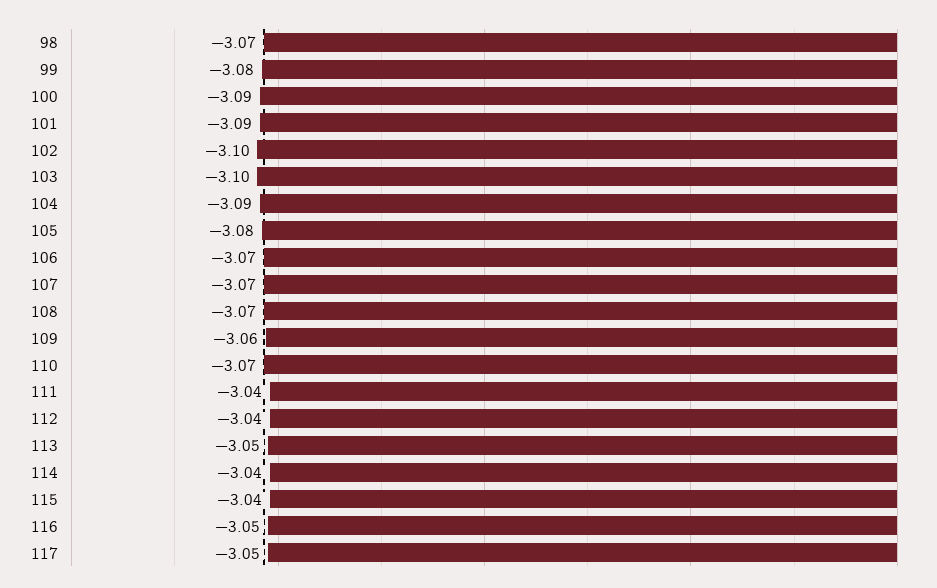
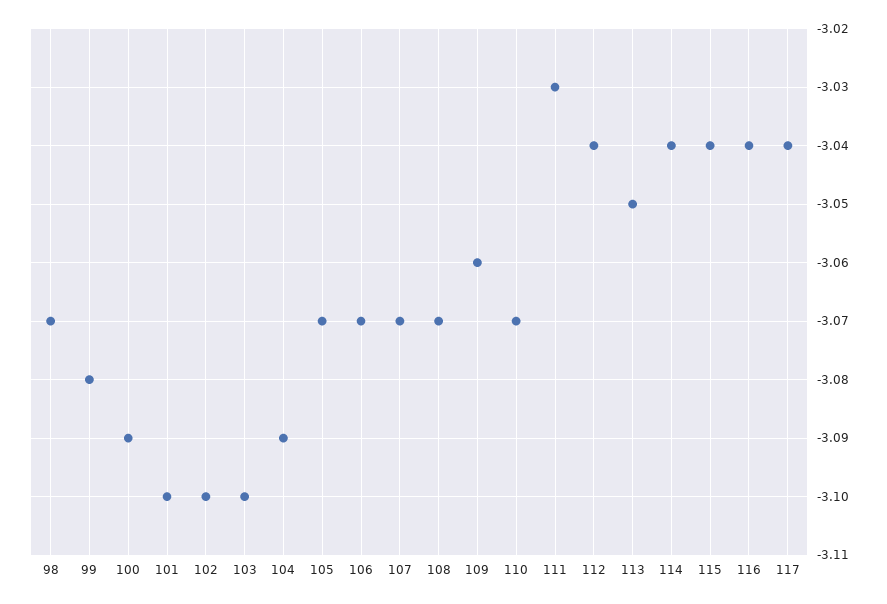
101: -3.09 -> -3.1
105: -3.08 -> -3.07
111: -3.04 -> -3.03
116: -3.05 -> -3.04
117: -3.05 -> -3.04

